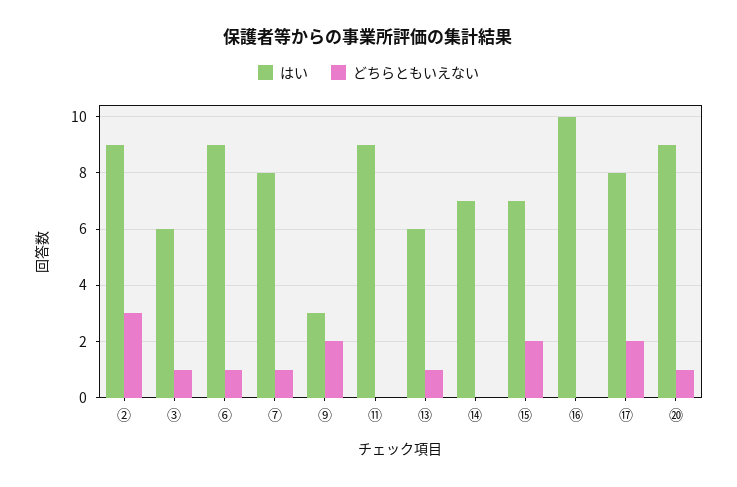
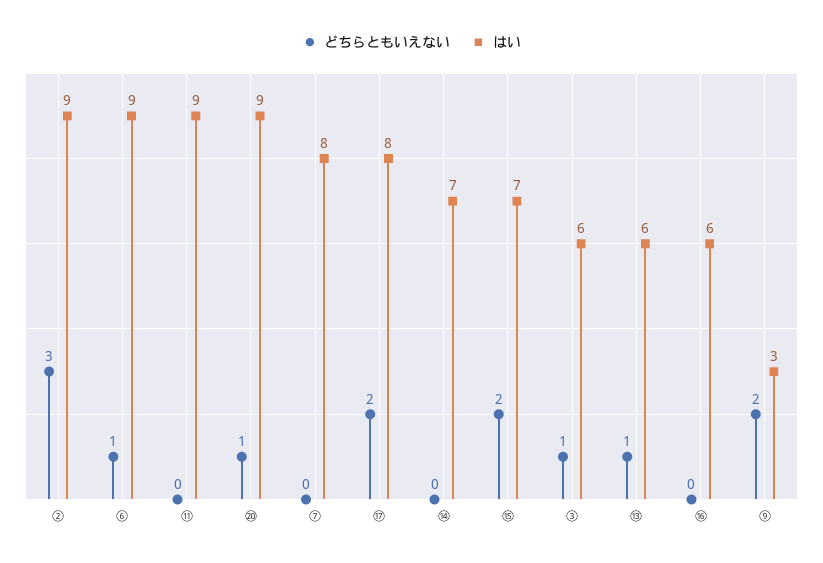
どちらともいえない, ⑦: 1 -> 0
はい, ⑯: 10 -> 6

